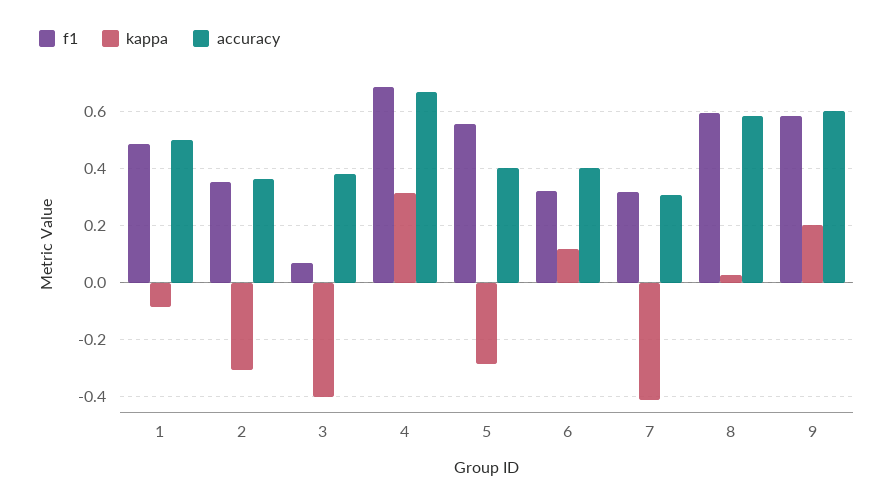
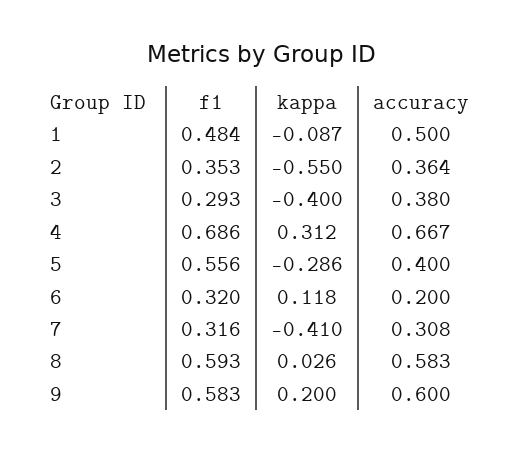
kappa, 2: -0.3 -> -0.55
f1, 3: 0.075 -> 0.293
accuracy, 6: 0.4 -> 0.2

